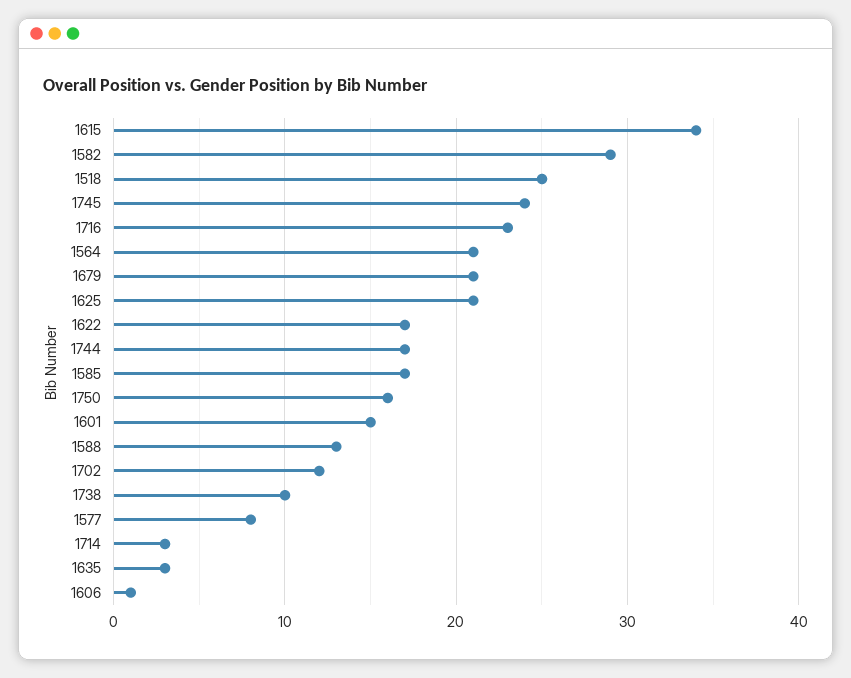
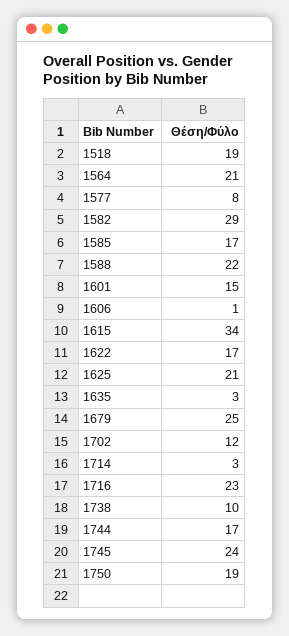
1518: 25 -> 19
1679: 21 -> 25
1750: 16 -> 19
1588: 13 -> 22

